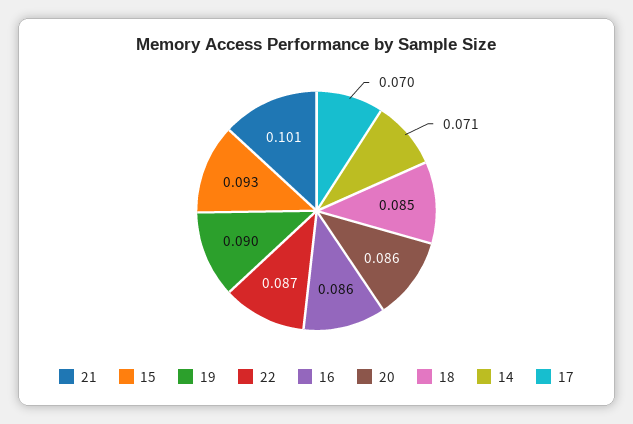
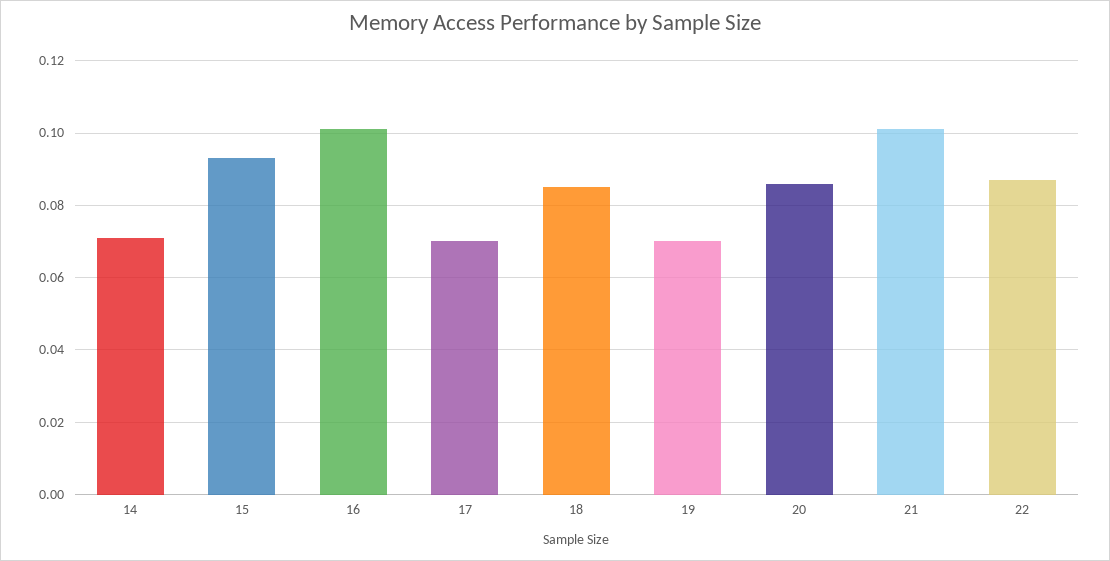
19: 0.09 -> 0.07
16: 0.086 -> 0.1

